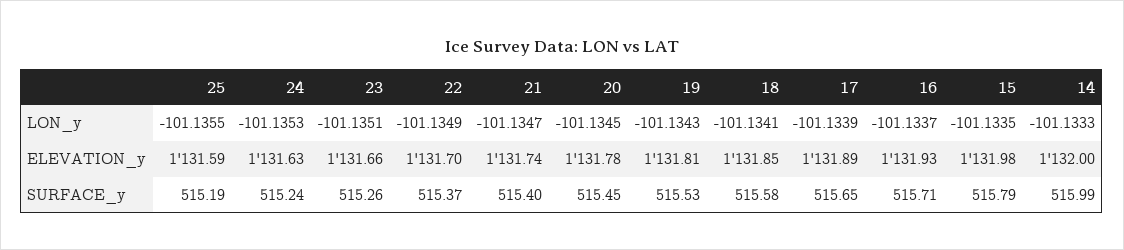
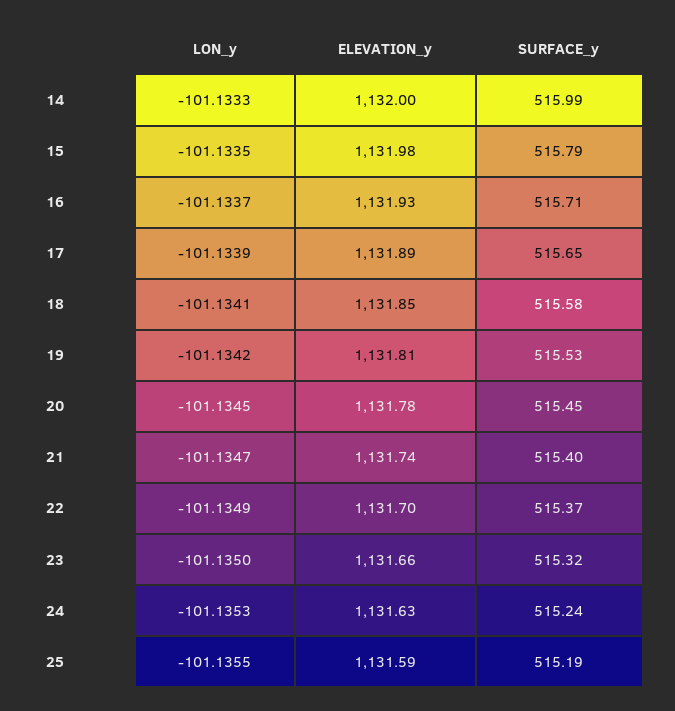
23, LON_y: -101.1351 -> -101.135
19, LON_y: -101.1343 -> -101.1342
23, SURFACE_y: 515.26 -> 515.32

